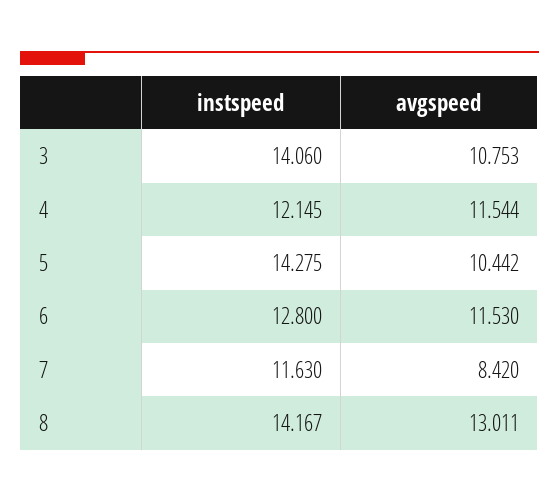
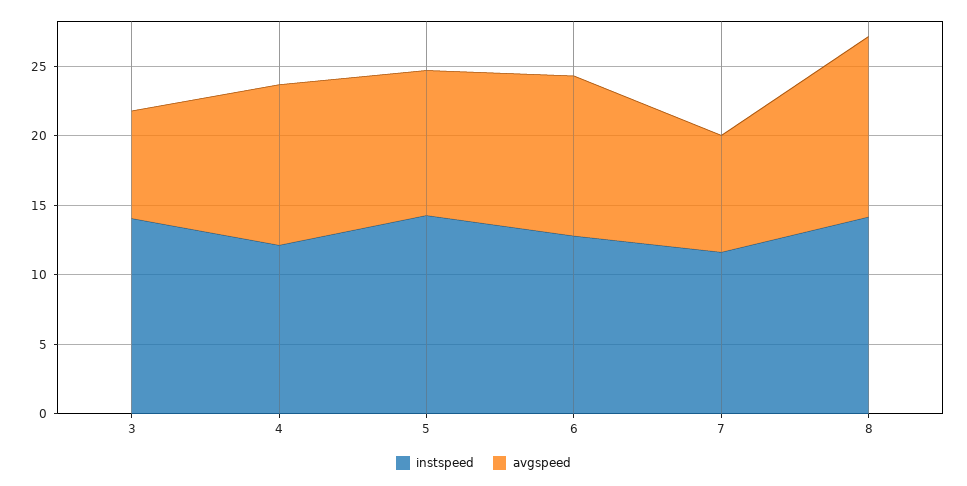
avgspeed, 3: 10.753 -> 8

